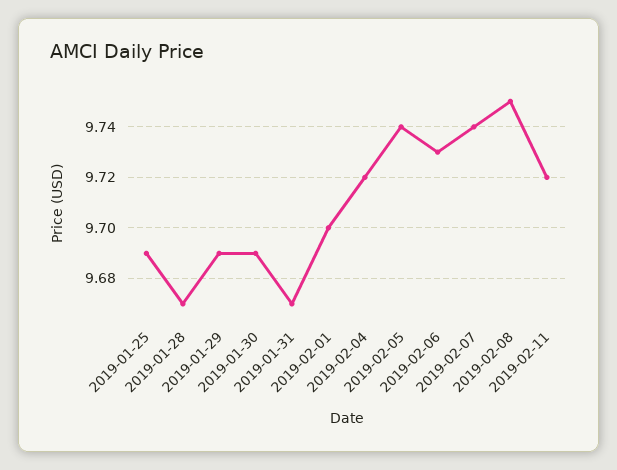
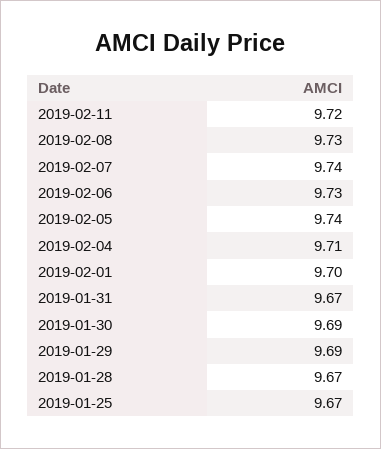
2019-01-25: 9.69 -> 9.67
2019-02-04: 9.72 -> 9.71
2019-02-08: 9.75 -> 9.73

